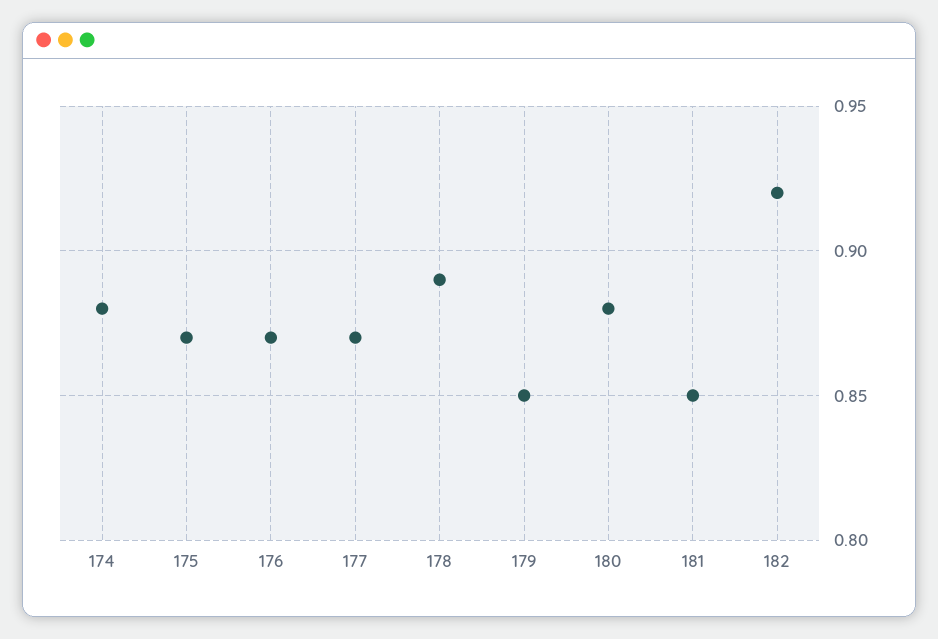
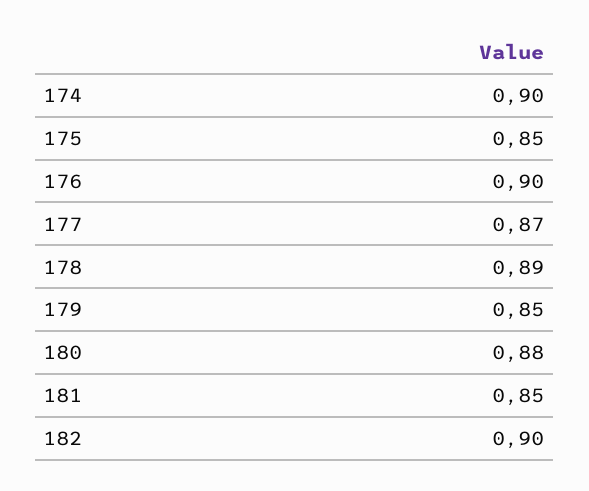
174: 0.88 -> 0.9
175: 0.87 -> 0.85
176: 0.87 -> 0.9
182: 0.92 -> 0.9

